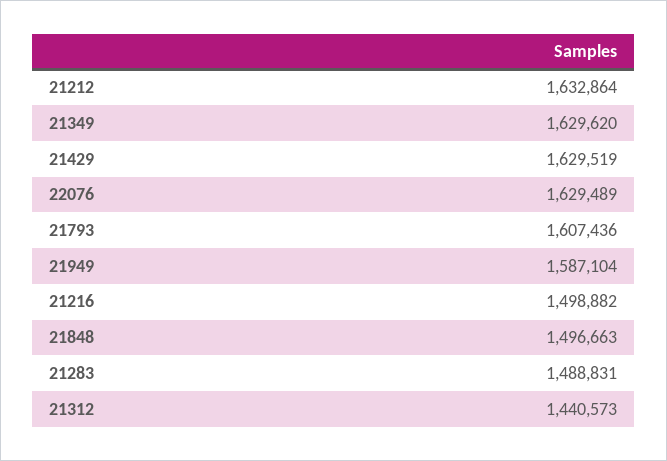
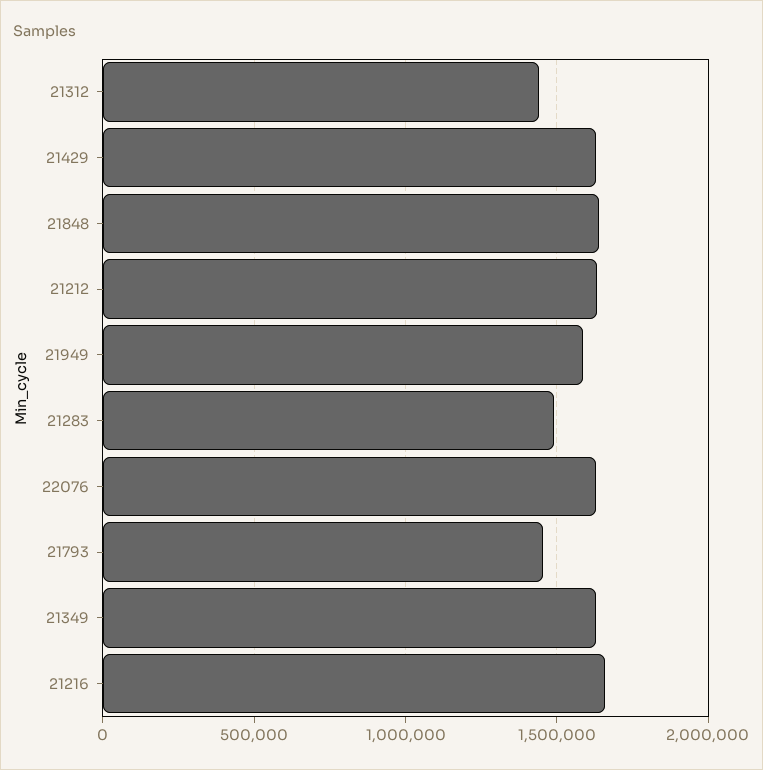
21793: 1607436 -> 1450000
21216: 1498882 -> 1650000
21848: 1496663 -> 1650000

